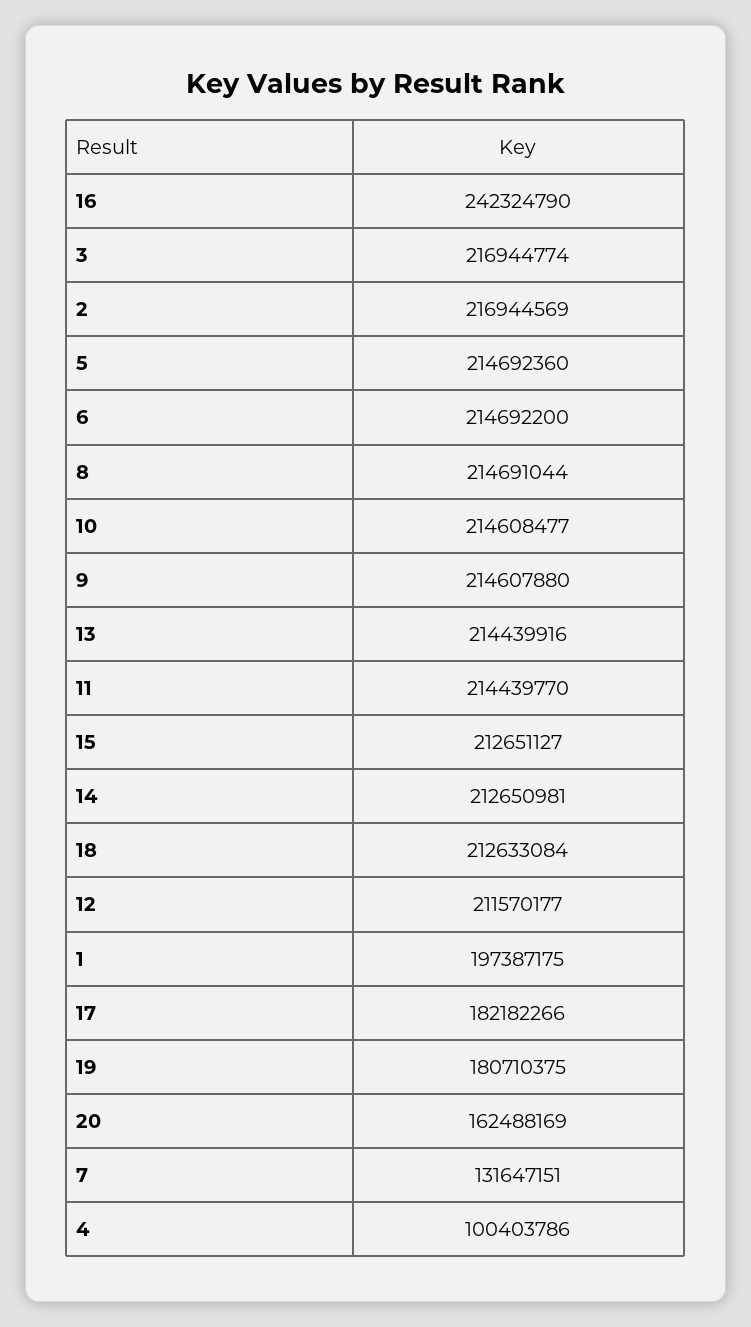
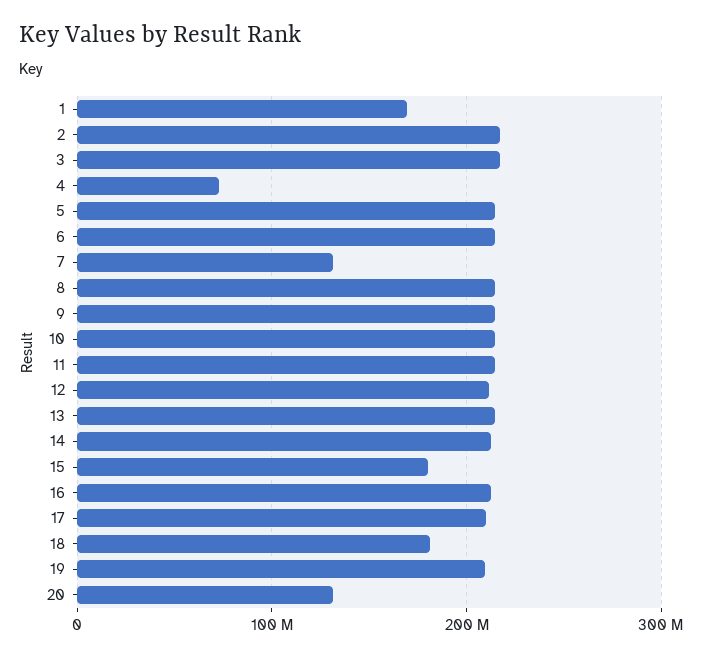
16: 242324790 -> 210000000
15: 212651127 -> 180000000
18: 212633084 -> 180000000
1: 197387175 -> 170000000
17: 182182266 -> 210000000
19: 180710375 -> 210000000
20: 162488169 -> 130000000
4: 100403786 -> 70000000

